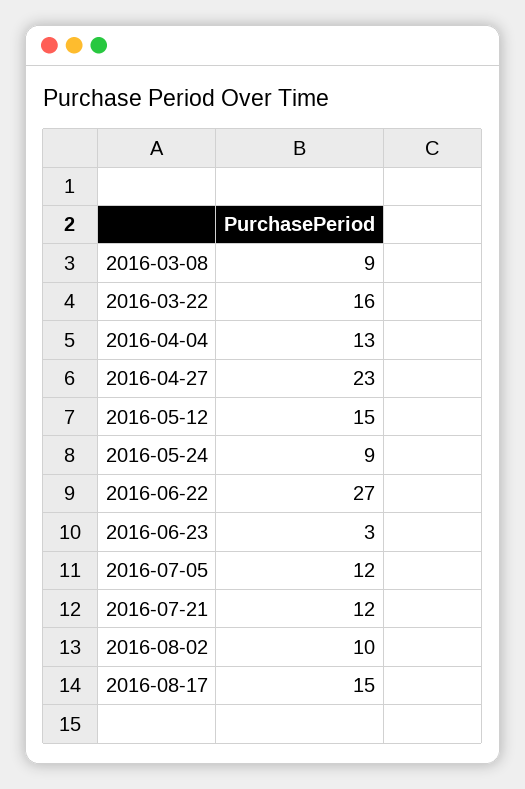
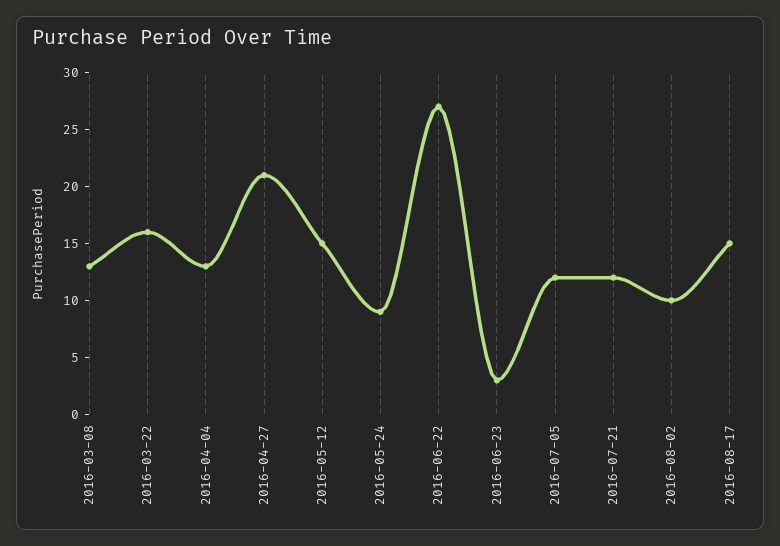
2016-03-08: 9 -> 13
2016-04-27: 23 -> 21

